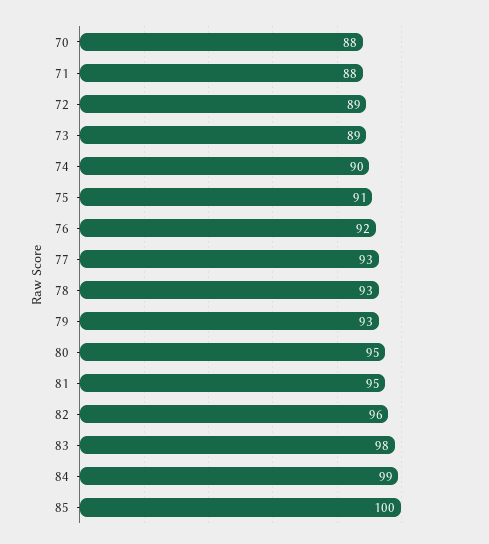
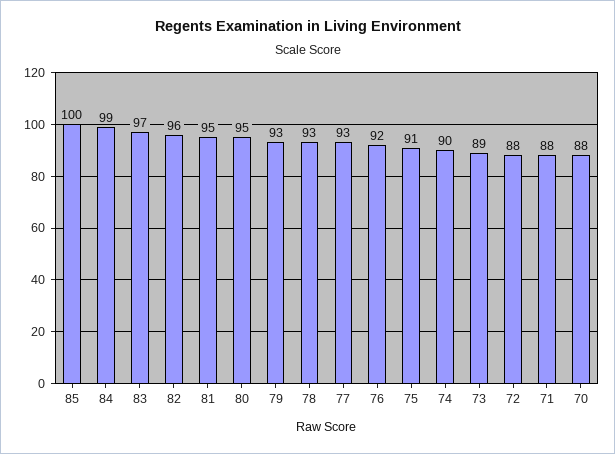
72: 89 -> 88
83: 98 -> 97

